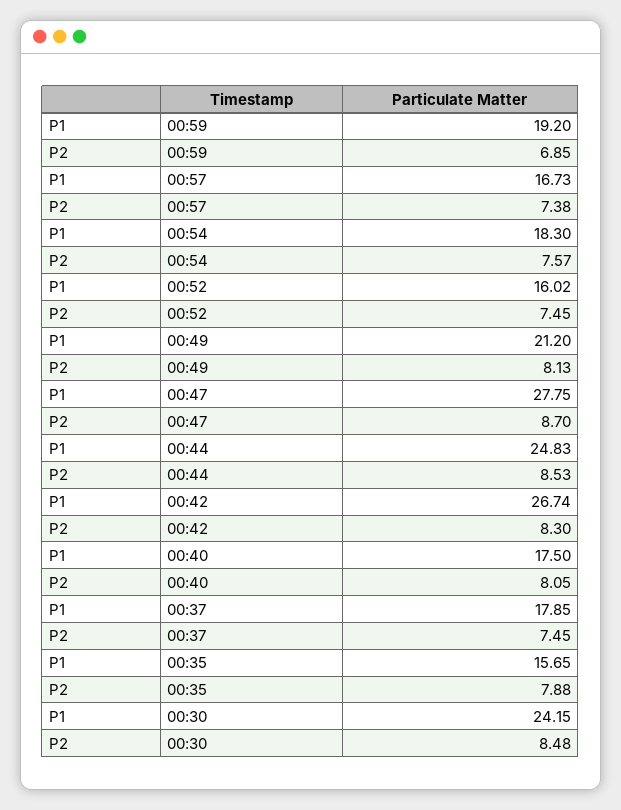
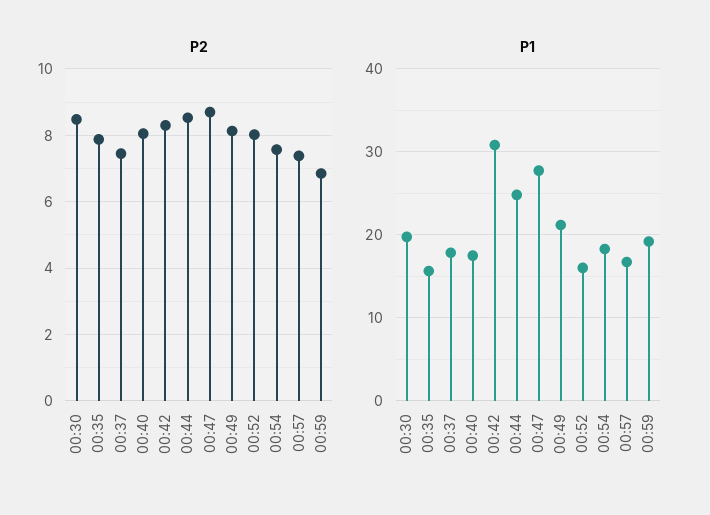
P2, 00:52: 7.45 -> 8
P1, 00:42: 26.74 -> 31
P1, 00:30: 24.15 -> 20

